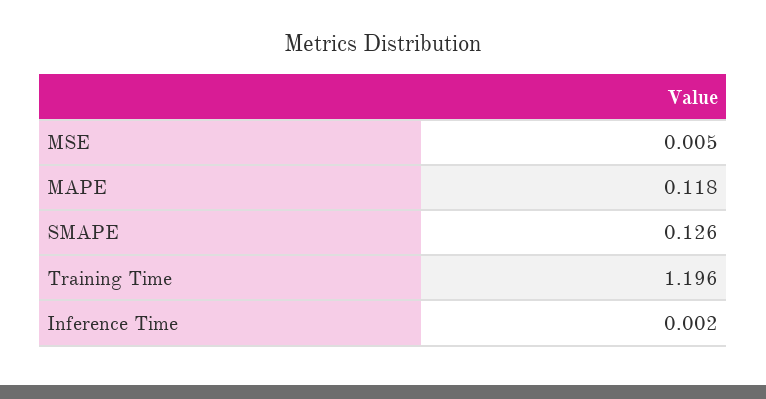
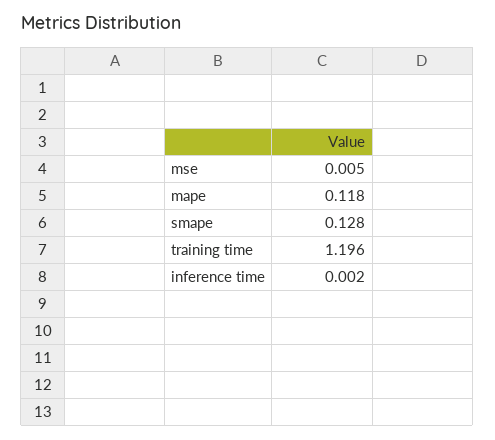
SMAPE: 0.126 -> 0.128

